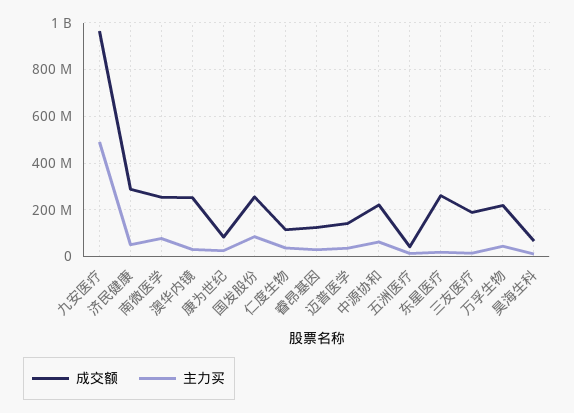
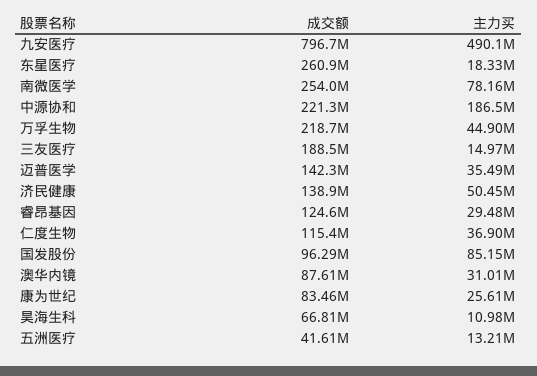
成交额, 九安医疗: 950000000 -> 796700000
成交额, 济民健康: 300000000 -> 138900000
成交额, 澳华内镜: 250000000 -> 87610000
成交额, 国发股份: 250000000 -> 96290000
主力买, 中源协和: 50000000 -> 186500000

